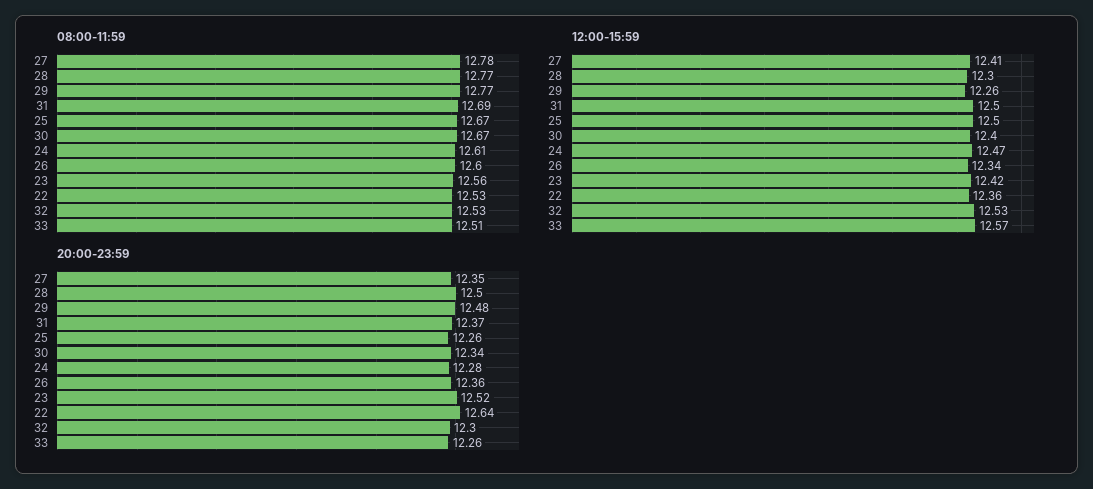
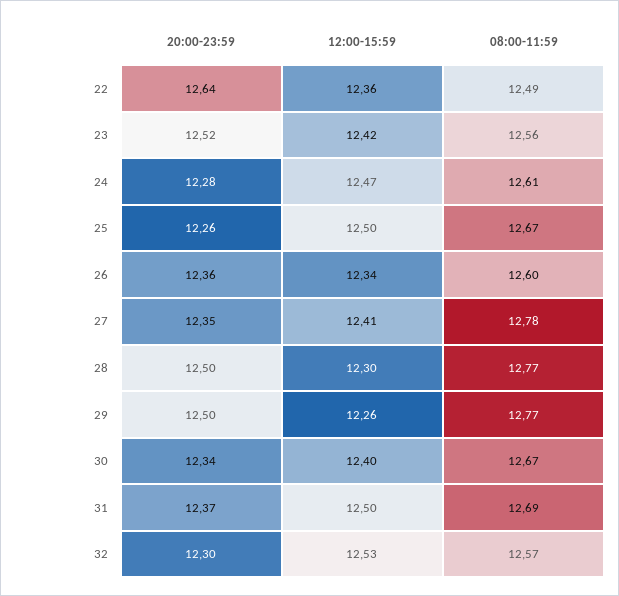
08:00-11:59, 22: 12.53 -> 12.49
08:00-11:59, 32: 12.53 -> 12.57
08:00-11:59, 33: 12.51 -> none
12:00-15:59, 33: 12.57 -> none
20:00-23:59, 29: 12.48 -> 12.5
20:00-23:59, 33: 12.26 -> none

